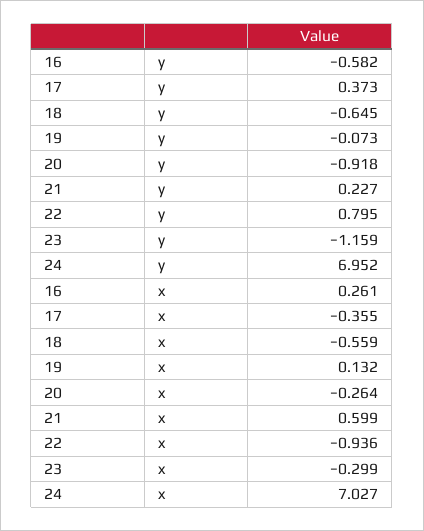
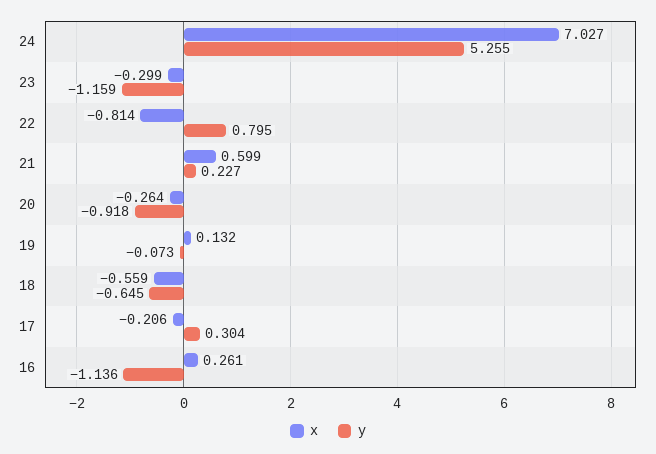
y, 16: -0.582 -> -1.136
y, 17: 0.373 -> 0.304
y, 24: 6.952 -> 5.255
x, 17: -0.355 -> -0.206
x, 22: -0.936 -> -0.814

